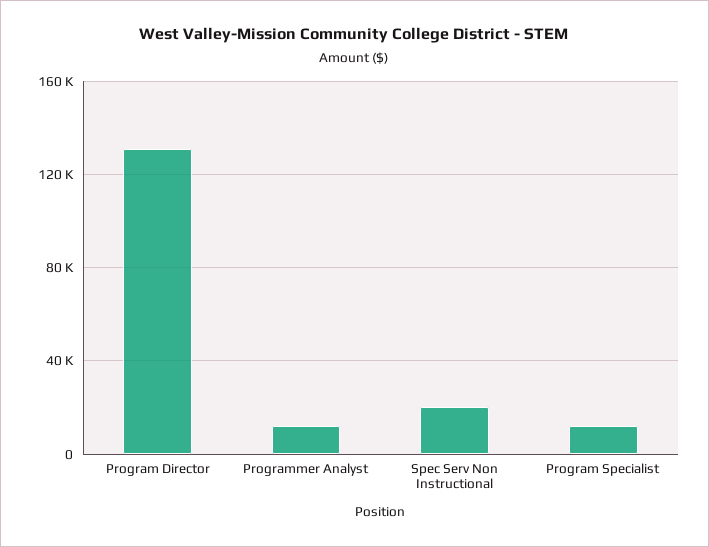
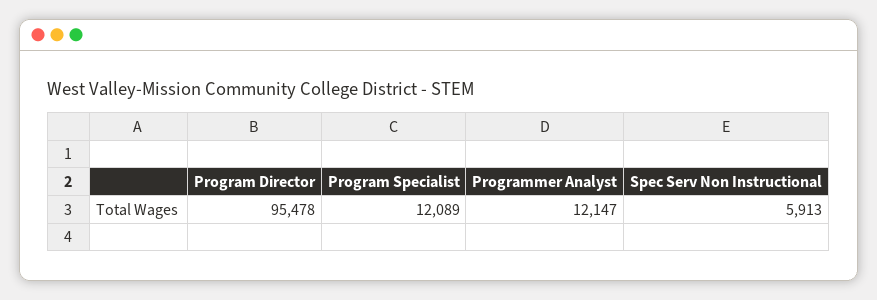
Program Director: 130000 -> 95478
Spec Serv Non Instructional: 20000 -> 5913

